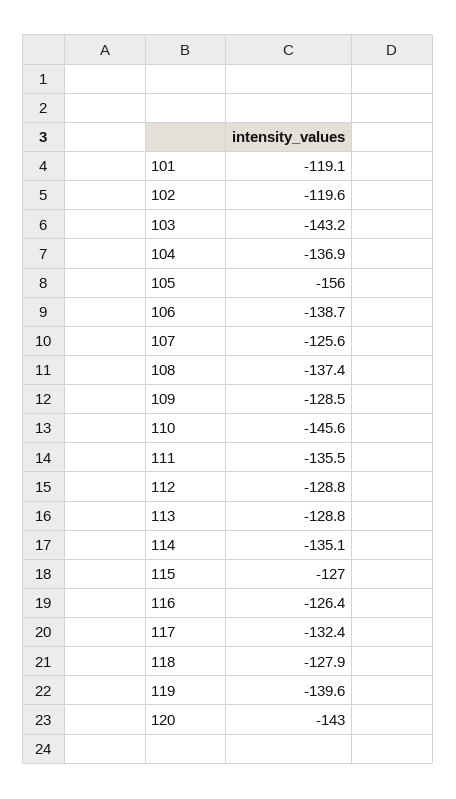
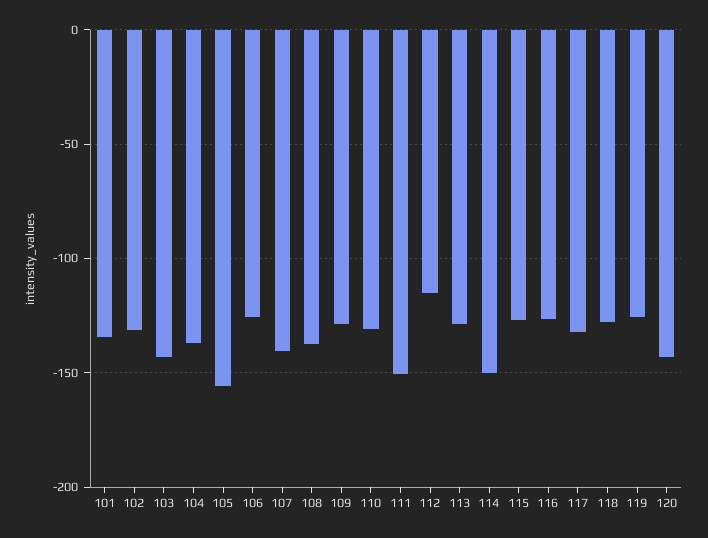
101: -119.1 -> -135
102: -119.6 -> -130
106: -138.7 -> -125
107: -125.6 -> -140
110: -145.6 -> -130
111: -135.5 -> -150
112: -128.8 -> -115
114: -135.1 -> -150
119: -139.6 -> -125

